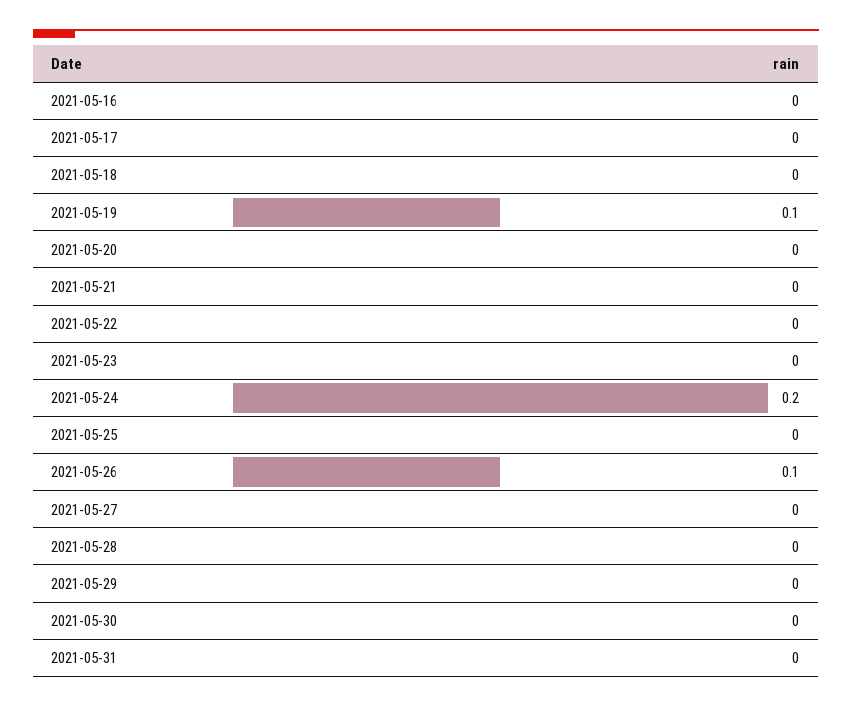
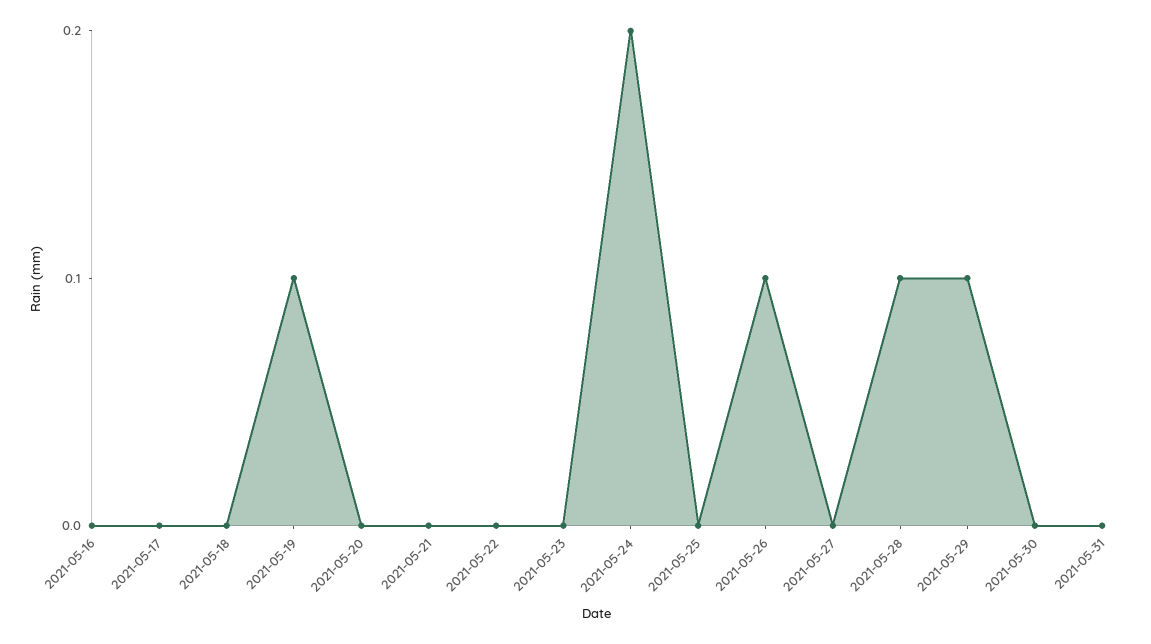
2021-05-28: 0 -> 0.1
2021-05-29: 0 -> 0.1

